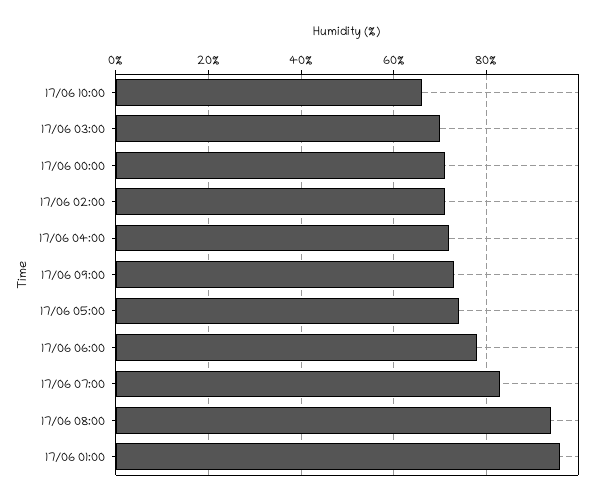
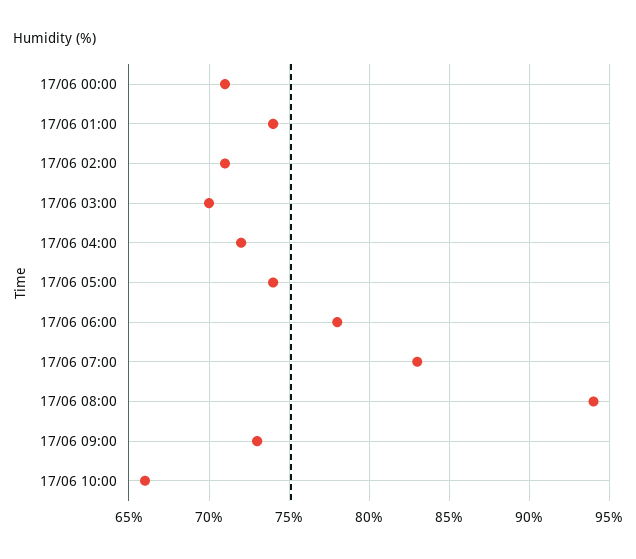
17/06 01:00: 95 -> 74

